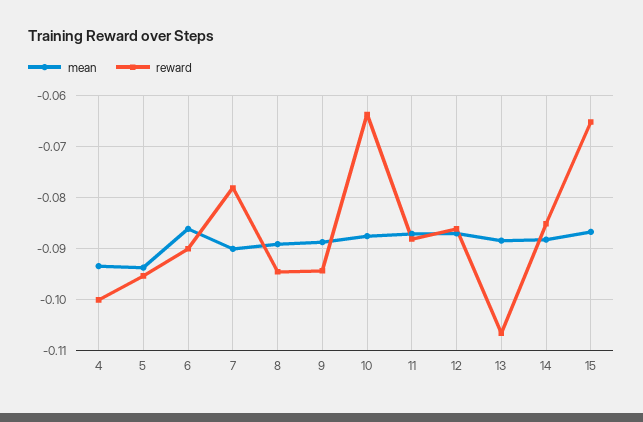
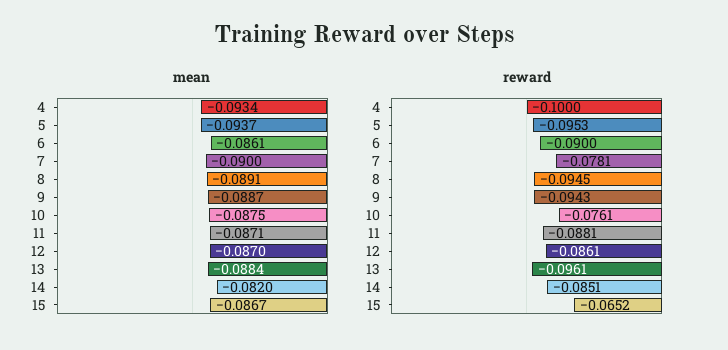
reward, 10: -0.064 -> -0.0761
reward, 13: -0.106 -> -0.0961
mean, 14: -0.088 -> -0.082

